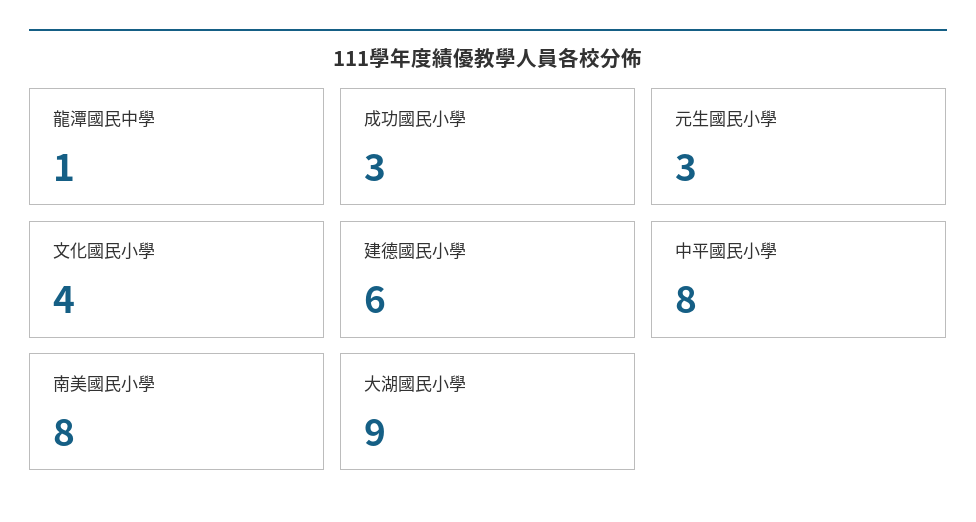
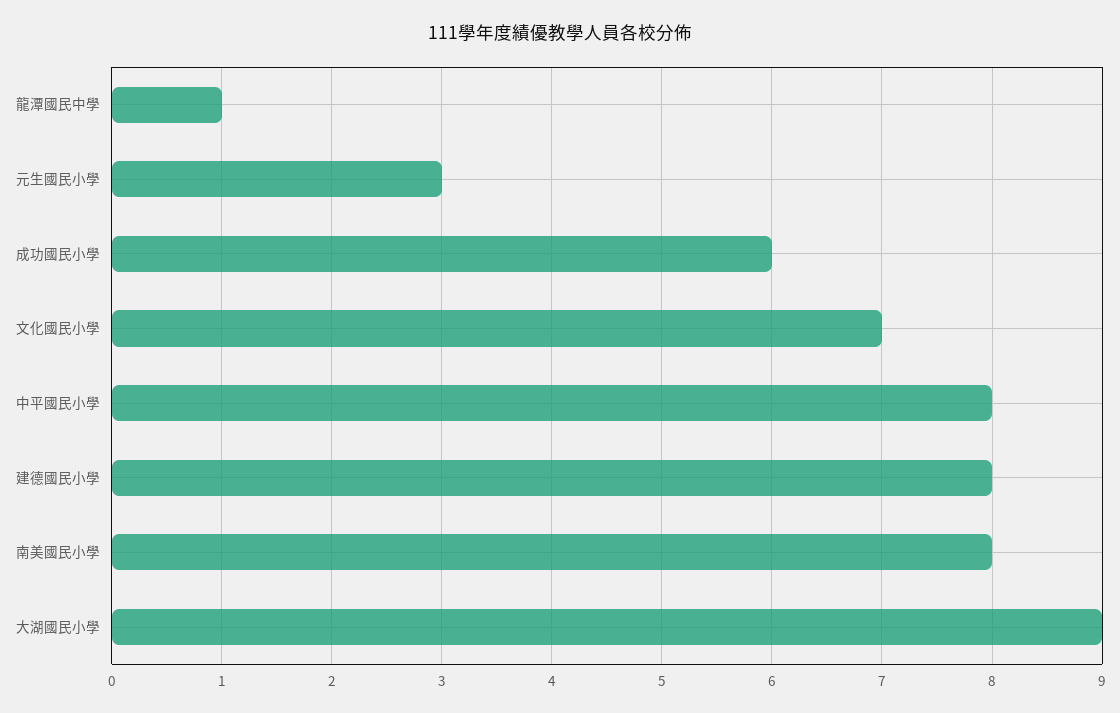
成功國民小學: 3 -> 6
文化國民小學: 4 -> 7
建德國民小學: 6 -> 8

